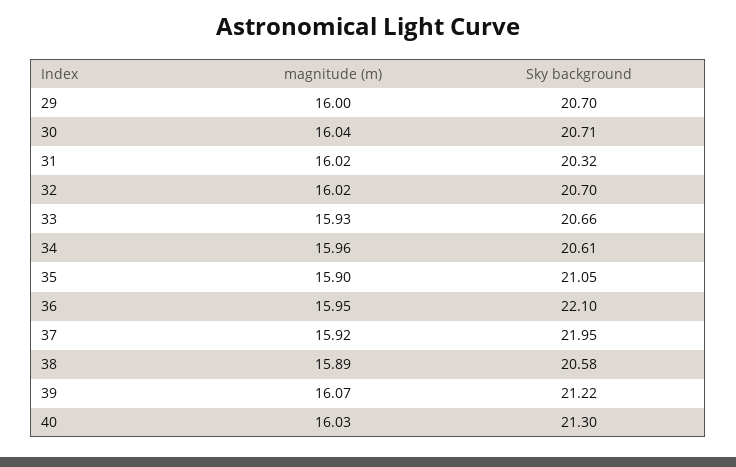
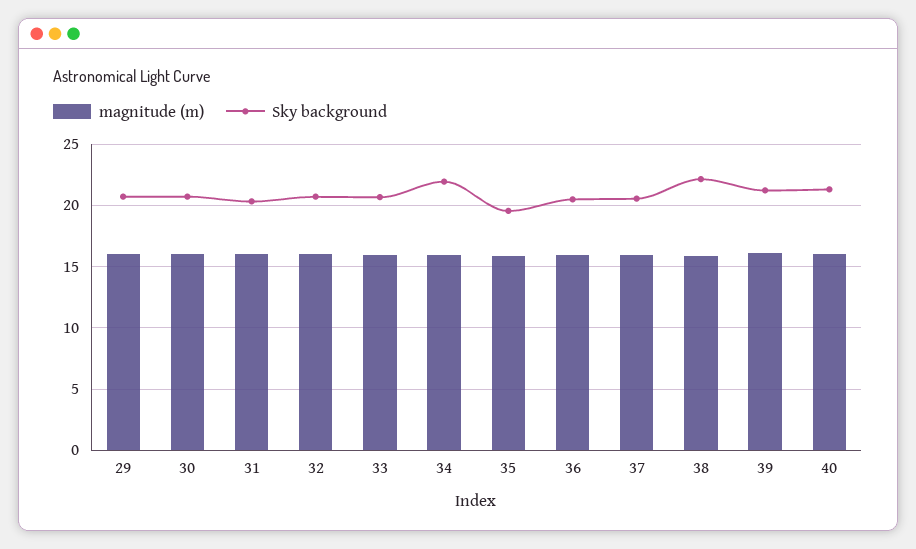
Sky background, 34: 20.61 -> 22
Sky background, 35: 21.05 -> 19.5
Sky background, 36: 22.1 -> 20.5
Sky background, 37: 21.95 -> 20.5
Sky background, 38: 20.58 -> 22

